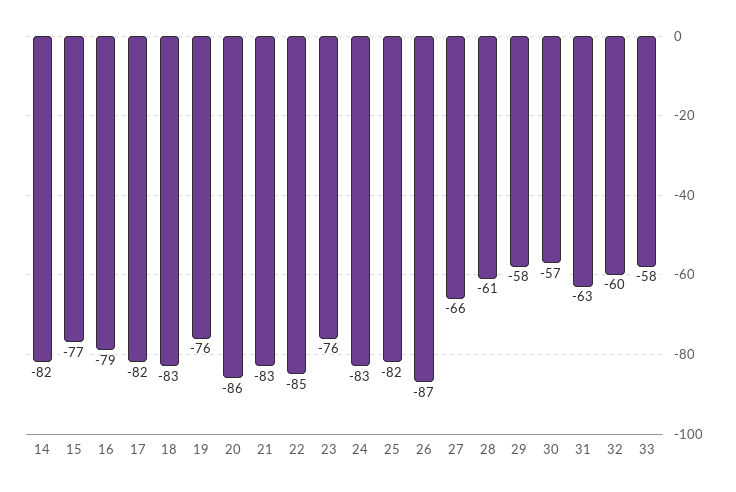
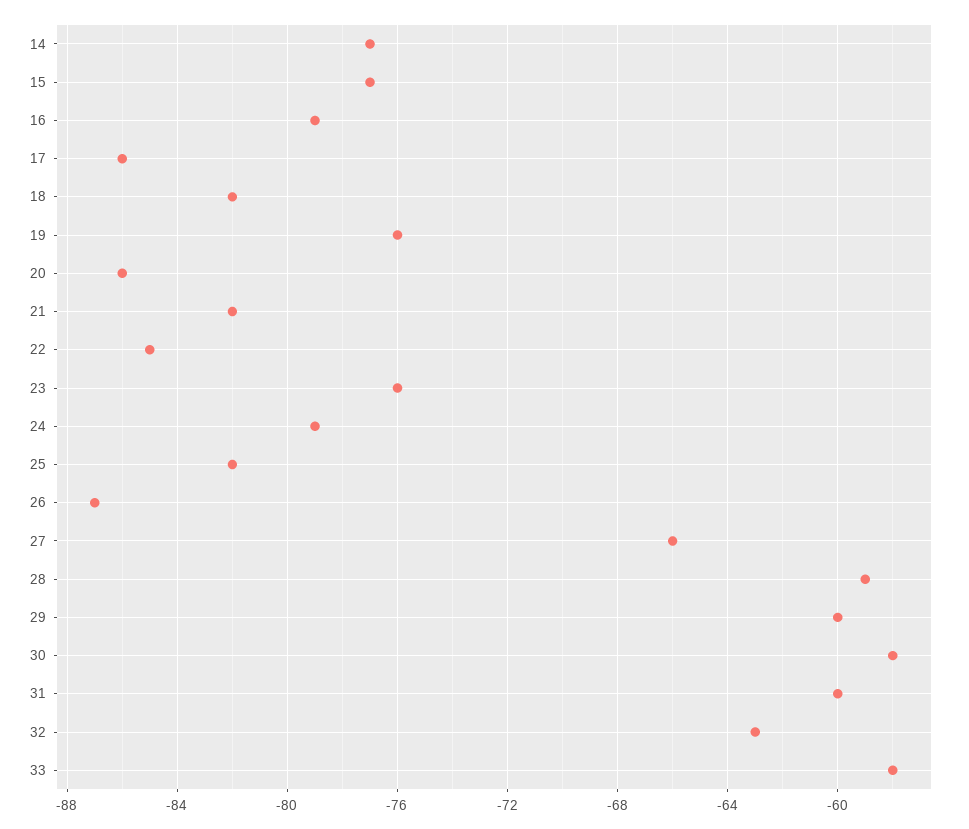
14: -82 -> -77
17: -82 -> -86
18: -83 -> -82
21: -83 -> -82
24: -83 -> -79
28: -61 -> -59
29: -58 -> -60
30: -57 -> -58
31: -63 -> -60
32: -60 -> -63

